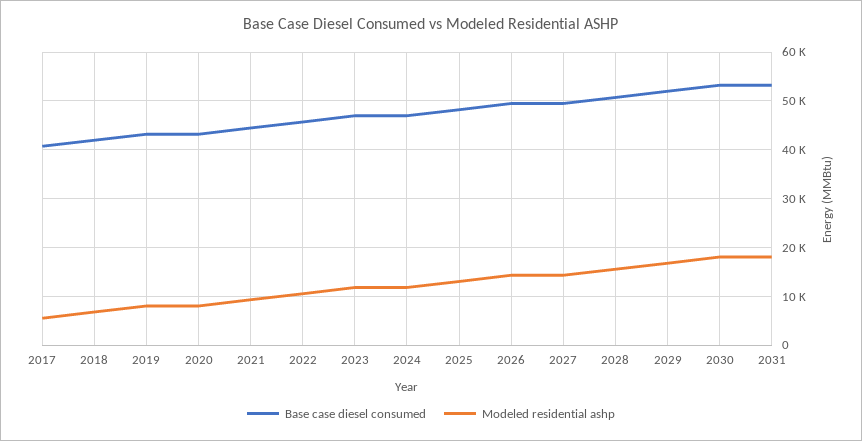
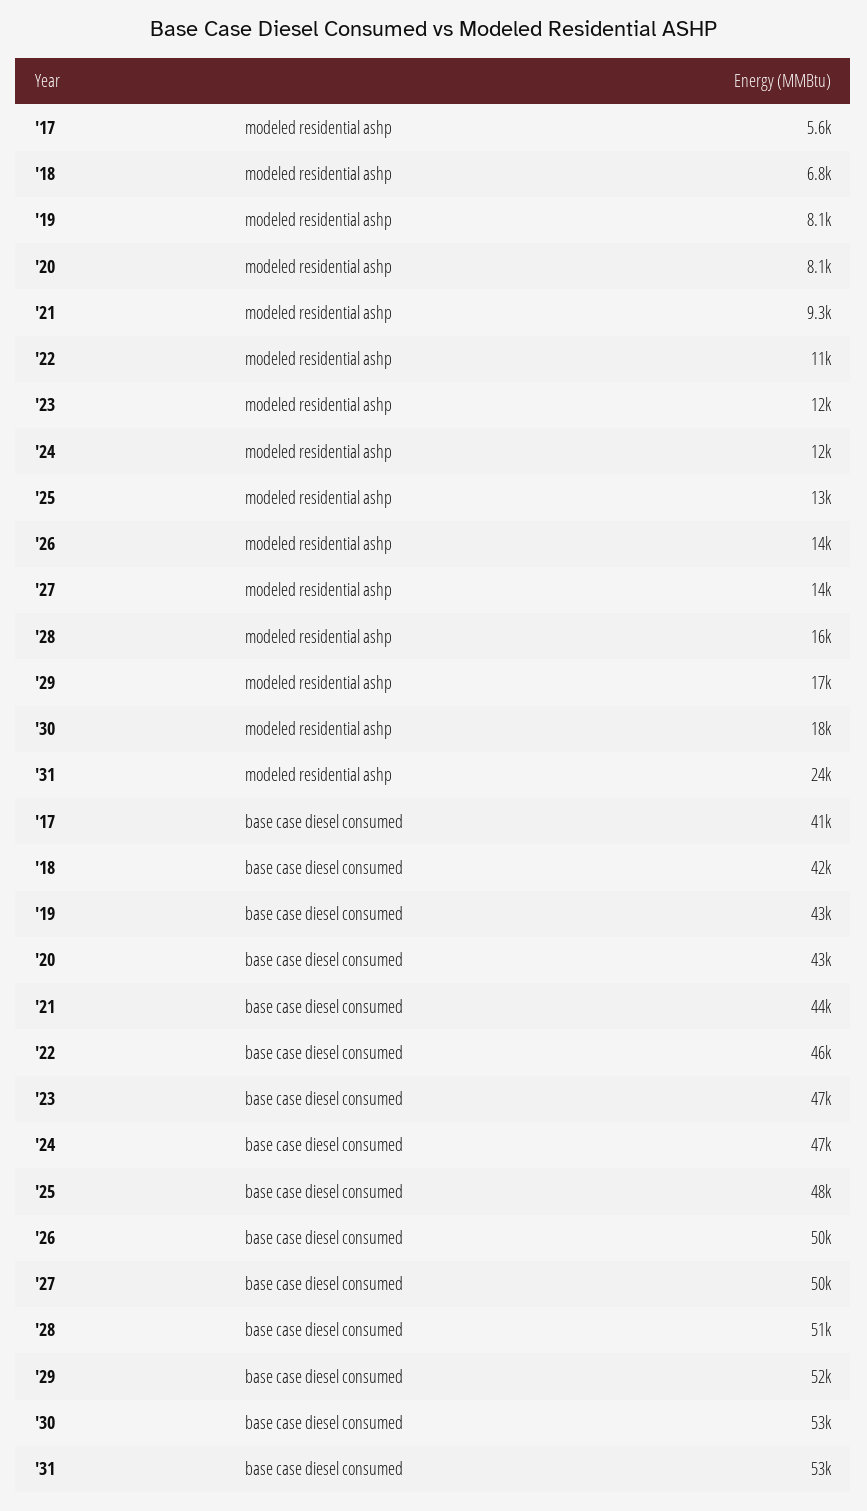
Modeled residential ashp, 2031: 18000 -> 24000

